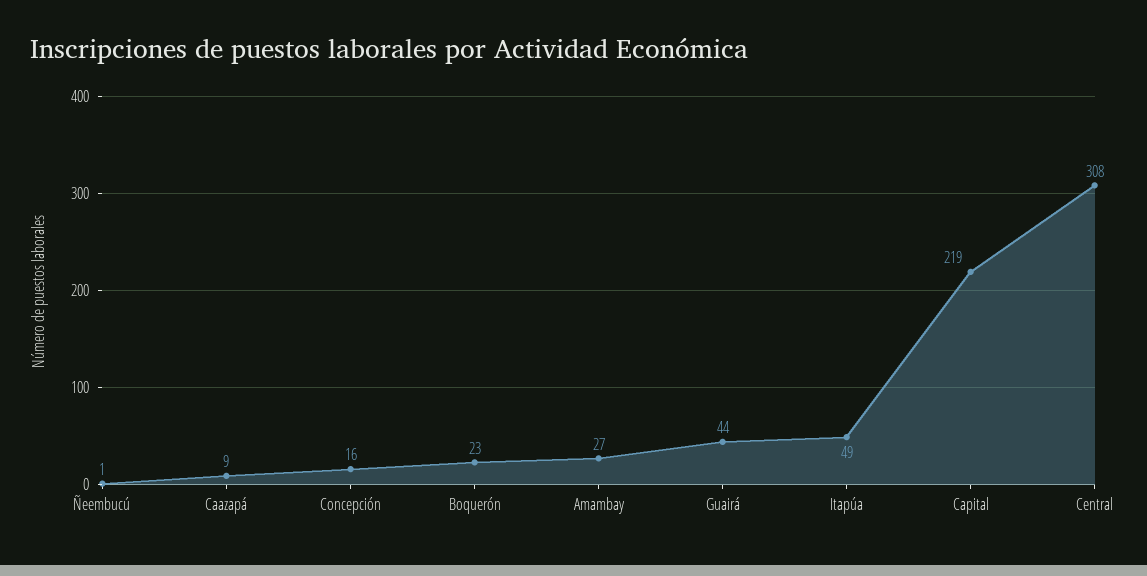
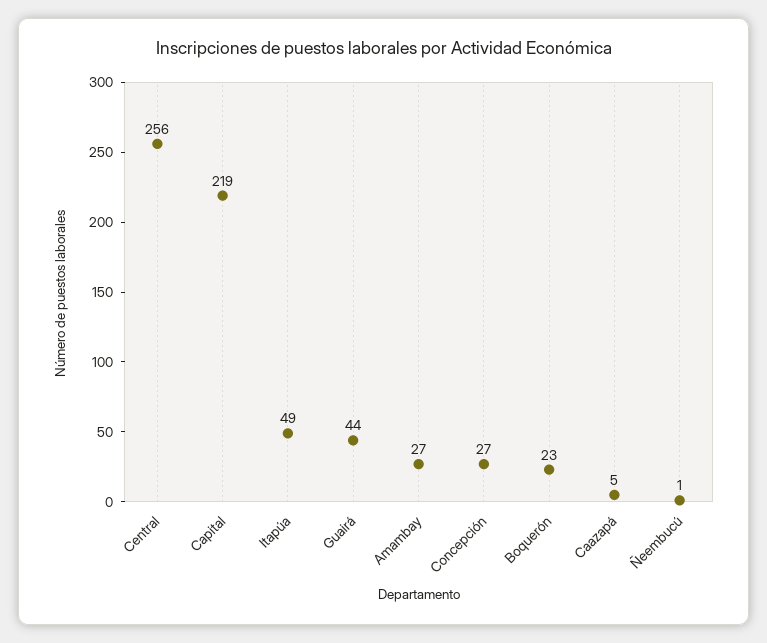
Caazapá: 9 -> 5
Concepción: 16 -> 27
Central: 308 -> 256

